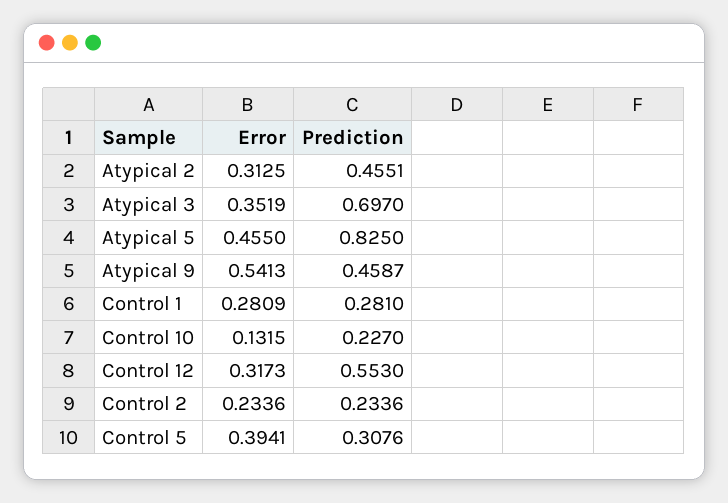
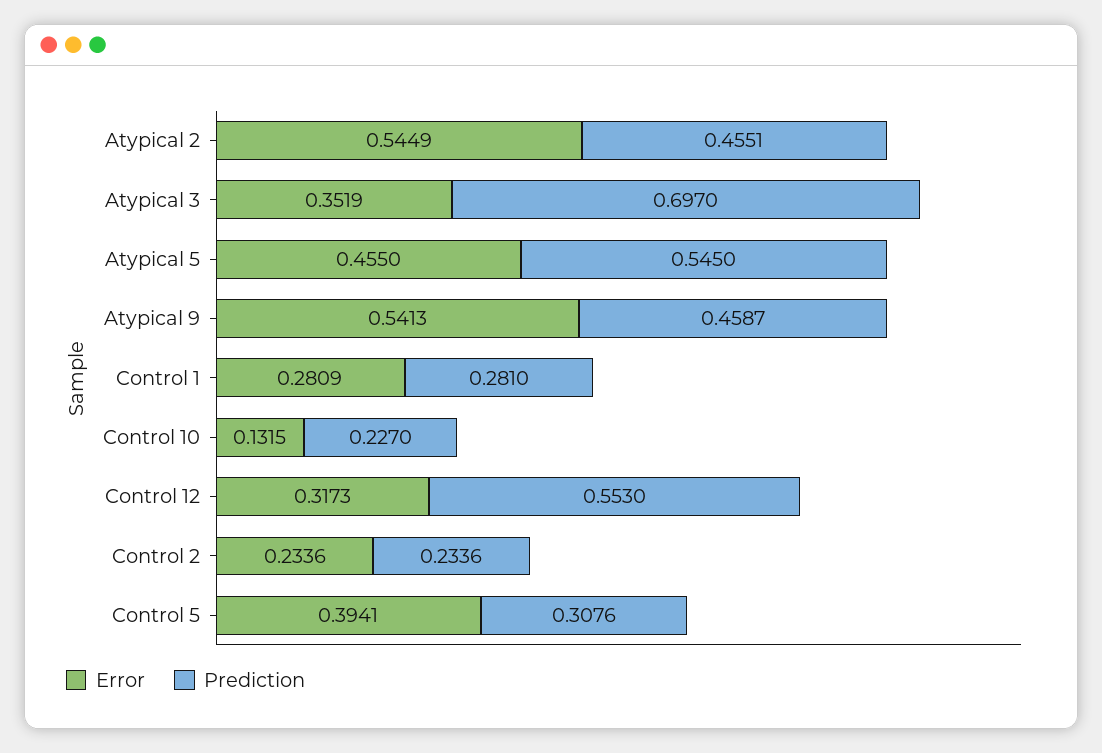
Error, Atypical 2: 0.3125 -> 0.5449
Prediction, Atypical 5: 0.825 -> 0.545

